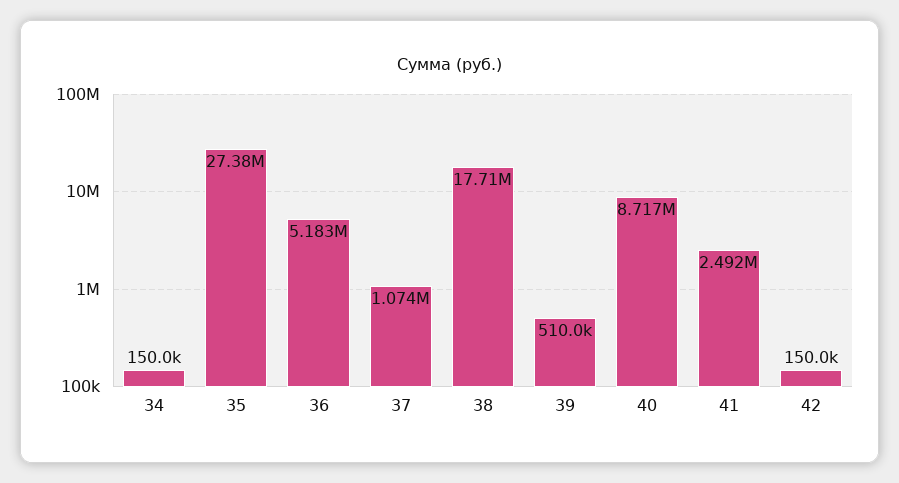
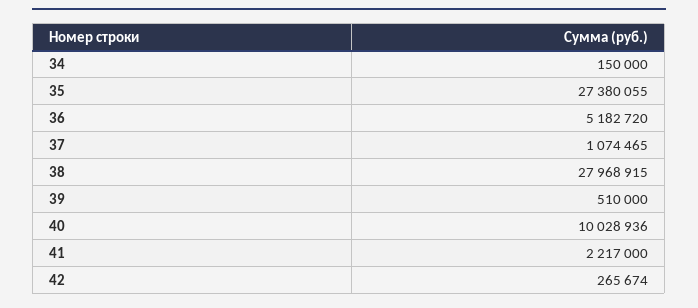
38: 17710000 -> 27968915
40: 8717000 -> 10028936
41: 2492000 -> 2217000
42: 150000 -> 265674

